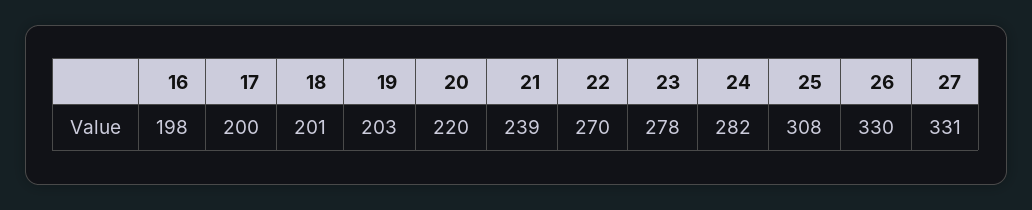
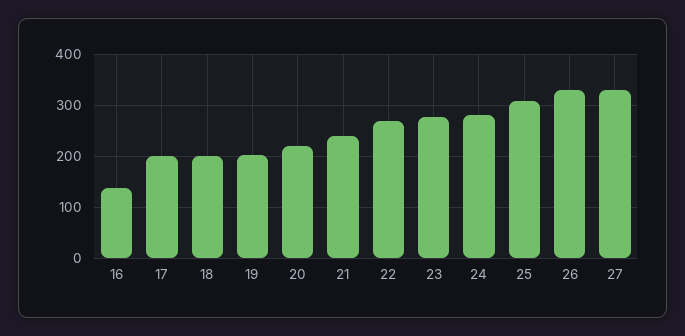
16: 198 -> 140

